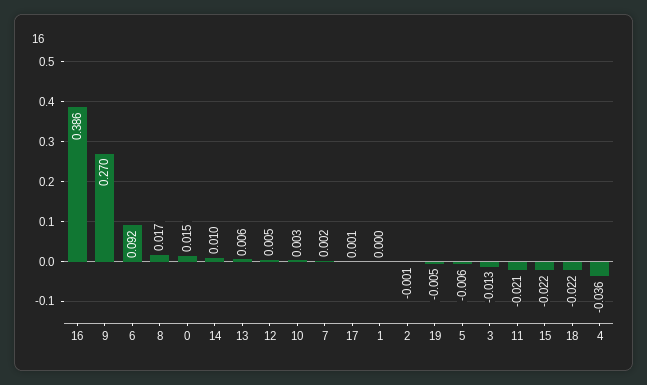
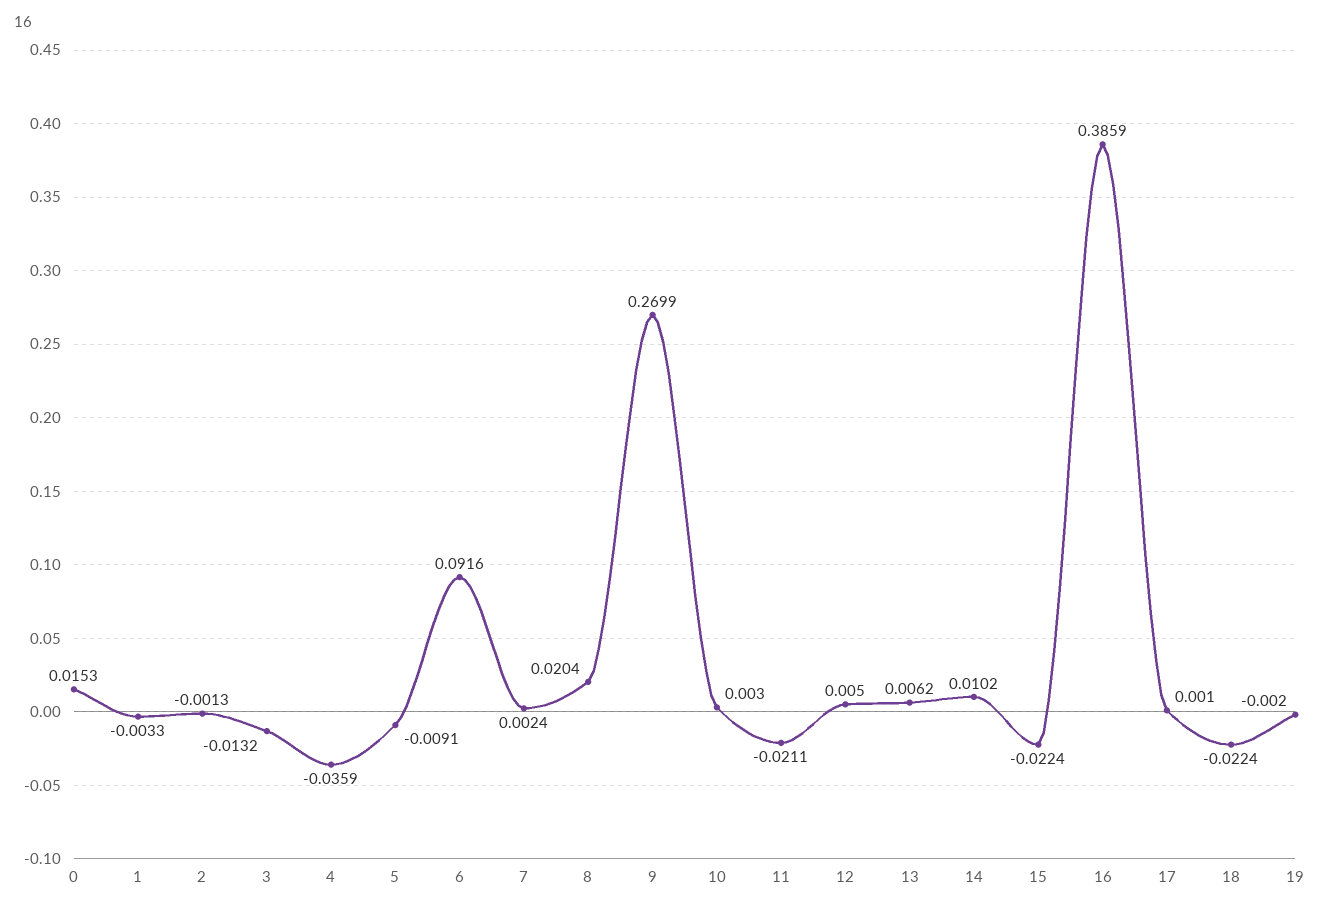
8: 0.017 -> 0.0204
1: 0 -> -0.0033
19: -0.005 -> -0.002
5: -0.006 -> -0.0091

